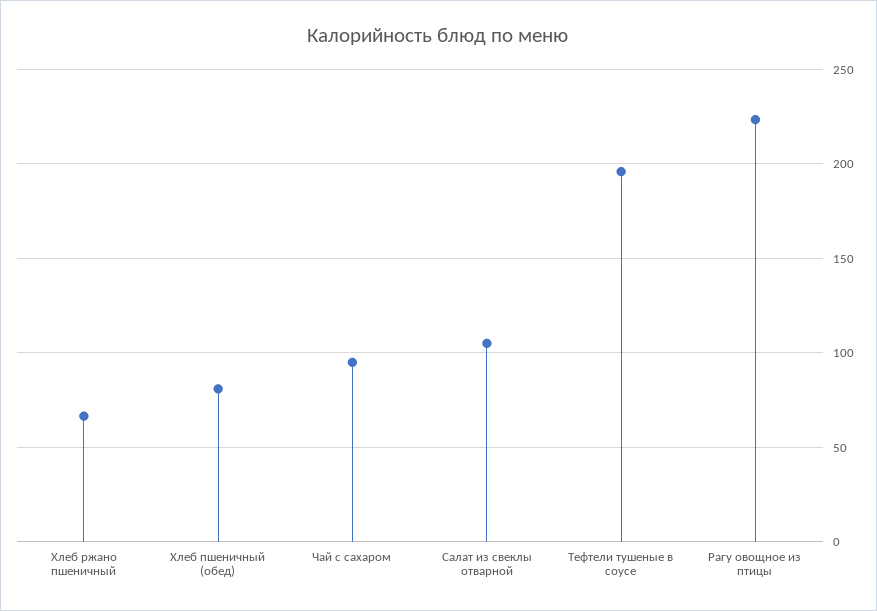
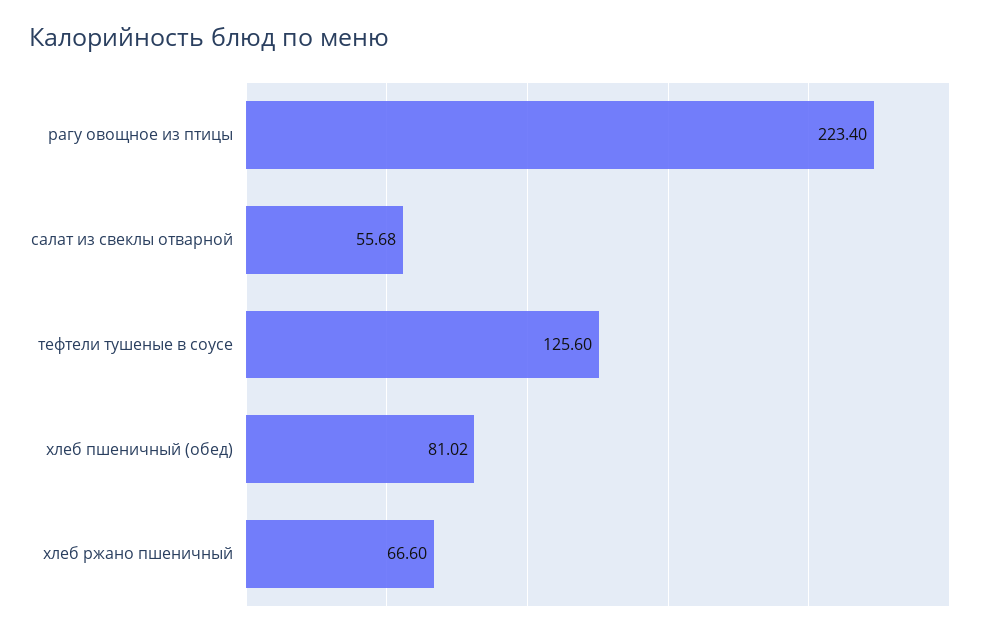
Чай с сахаром: 95 -> none
Салат из свеклы отварной: 105 -> 55.68
Тефтели тушеные в соусе: 195 -> 125.6

